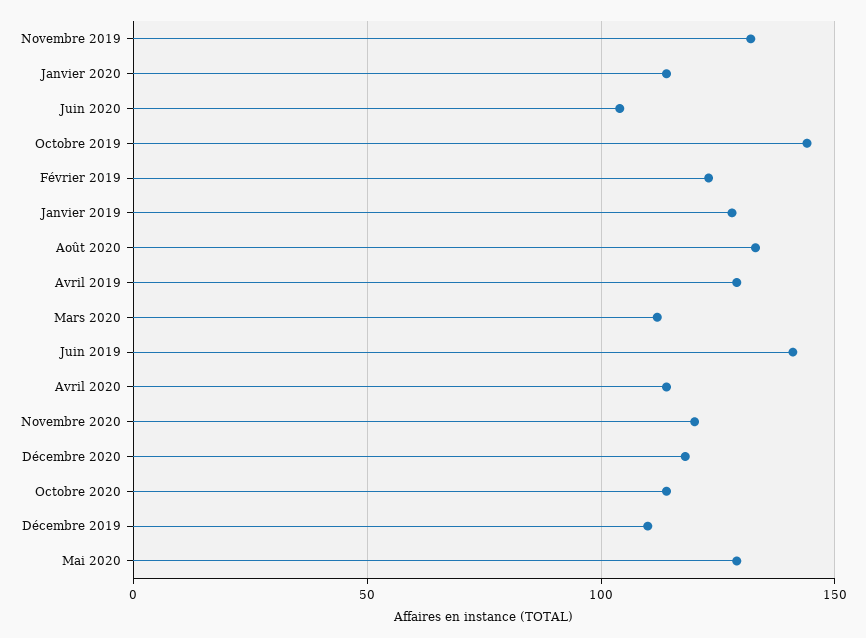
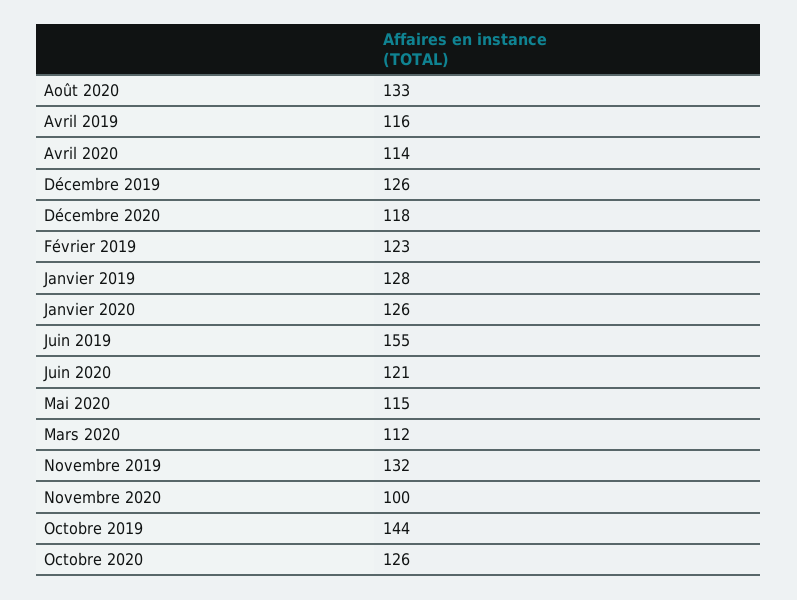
Janvier 2020: 115 -> 126
Juin 2020: 105 -> 121
Avril 2019: 130 -> 116
Juin 2019: 140 -> 155
Novembre 2020: 120 -> 100
Octobre 2020: 115 -> 126
Décembre 2019: 110 -> 126
Mai 2020: 130 -> 115

